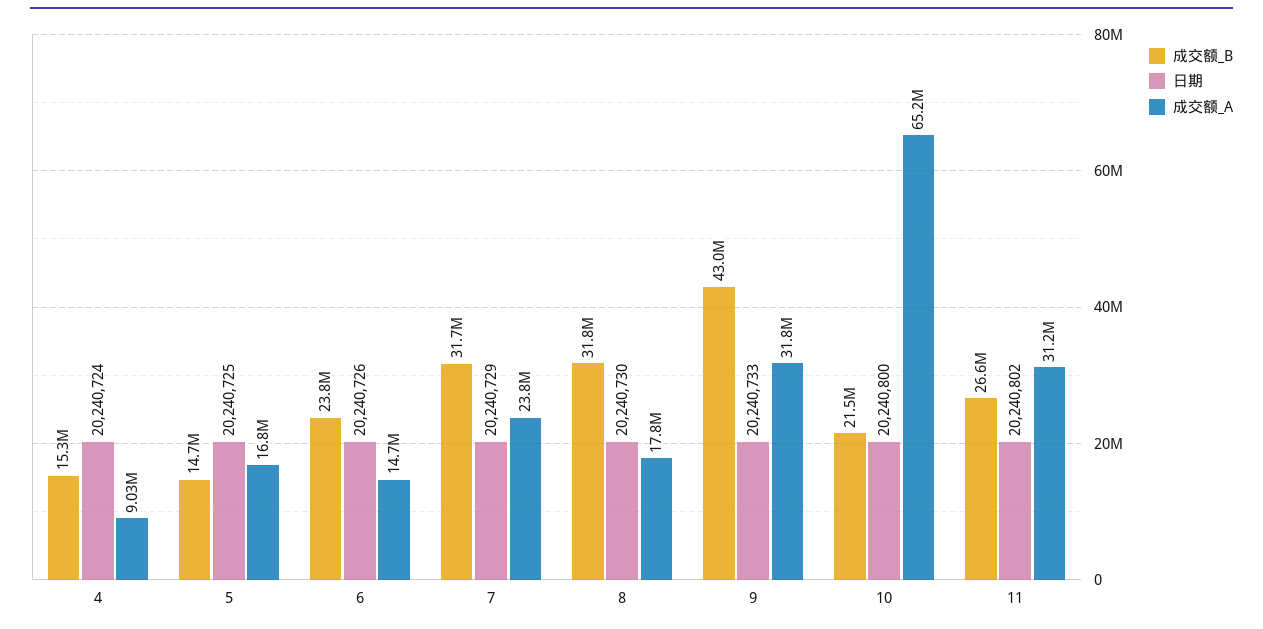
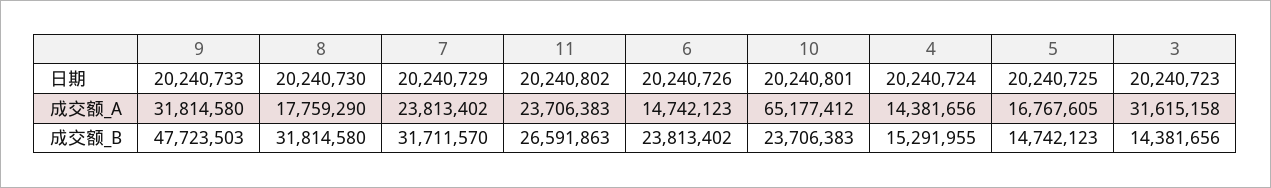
成交额_A, 4: 9030000 -> 14381656
成交额_B, 9: 43000000 -> 47723503
成交额_B, 10: 21500000 -> 23706383
日期, 10: 20240800 -> 20240801
成交额_A, 11: 31200000 -> 23706383
日期, 3: none -> 20240723
成交额_A, 3: none -> 31615158
成交额_B, 3: none -> 14381656

